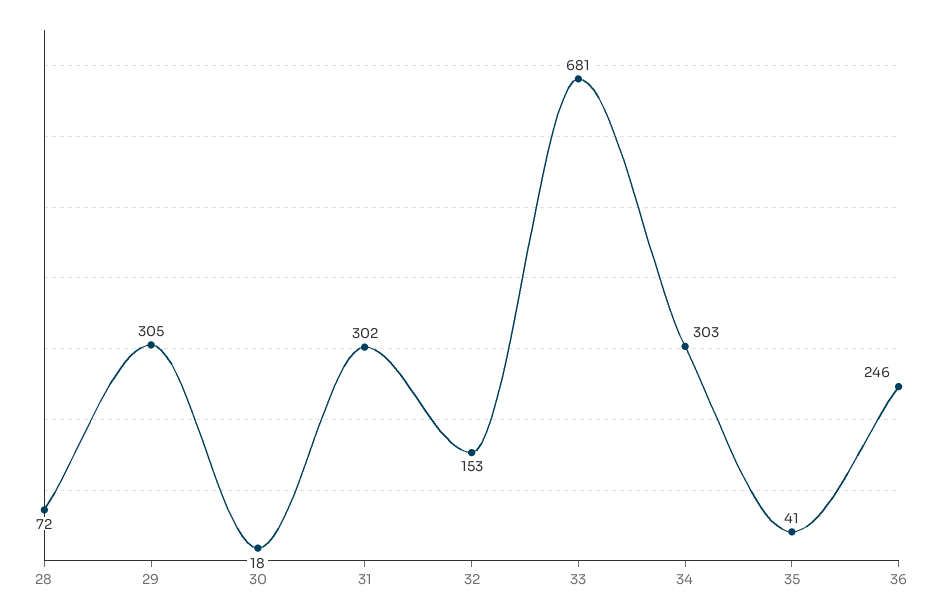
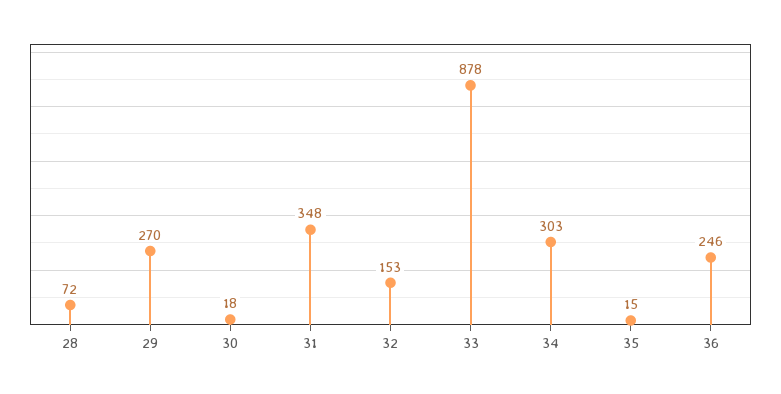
29: 305 -> 270
31: 302 -> 348
33: 681 -> 878
35: 41 -> 15

